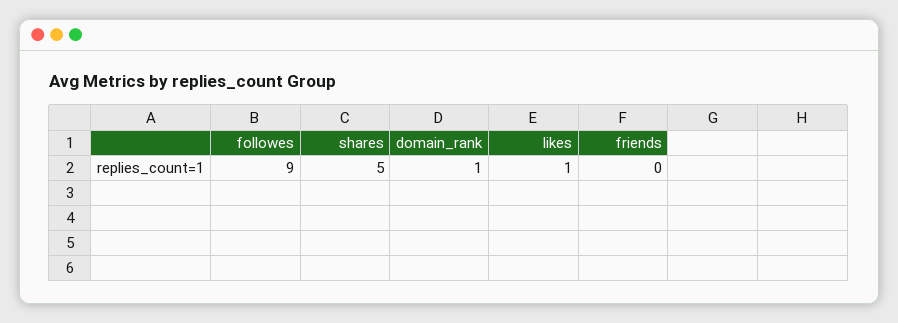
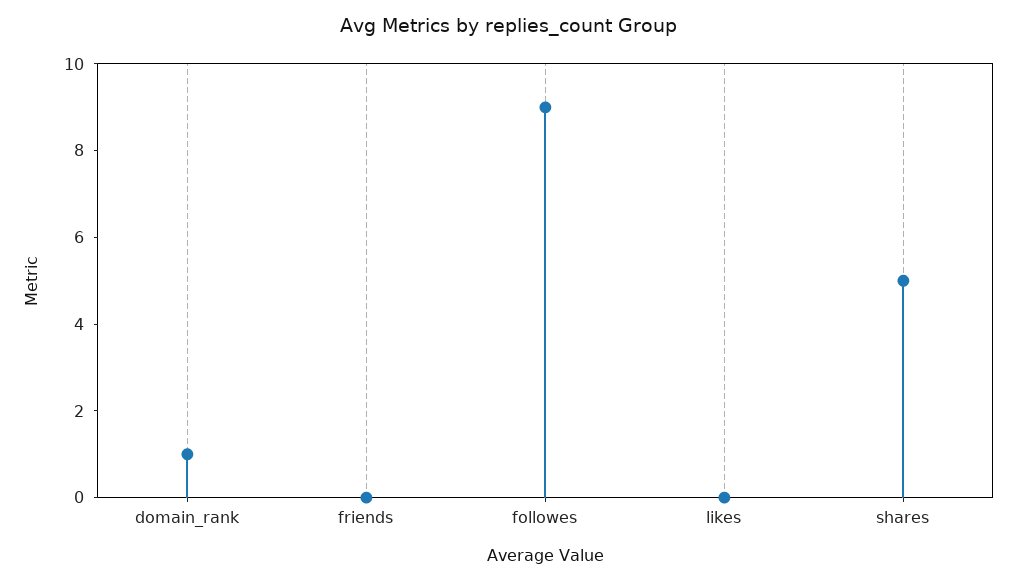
likes: 1 -> 0

